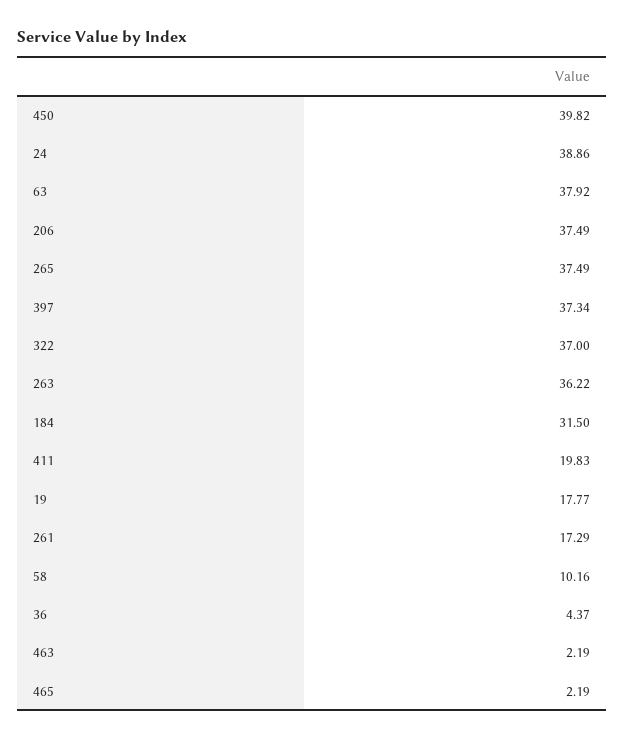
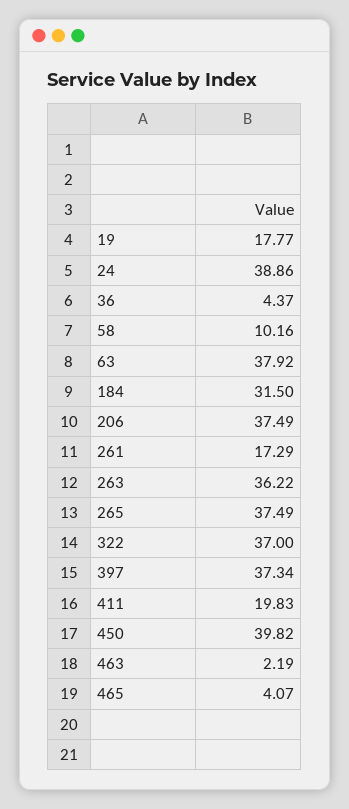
465: 2.19 -> 4.07

